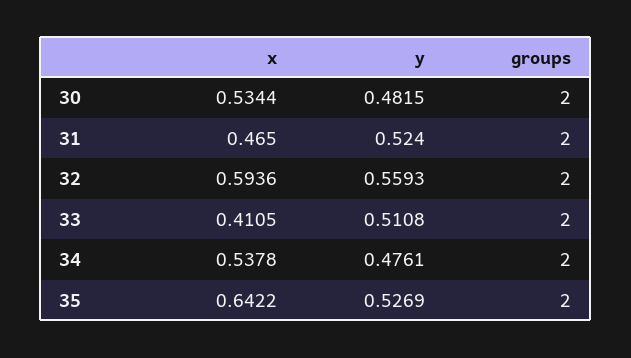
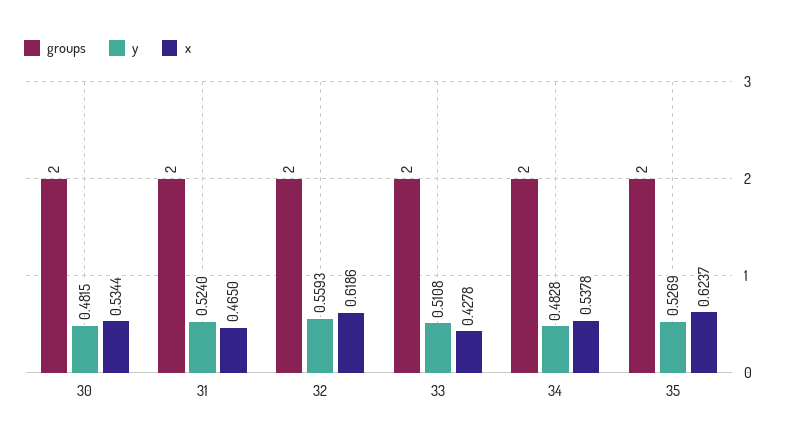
x, 32: 0.5936 -> 0.6186
x, 33: 0.4105 -> 0.4278
y, 34: 0.4761 -> 0.4828
x, 35: 0.6422 -> 0.6237

